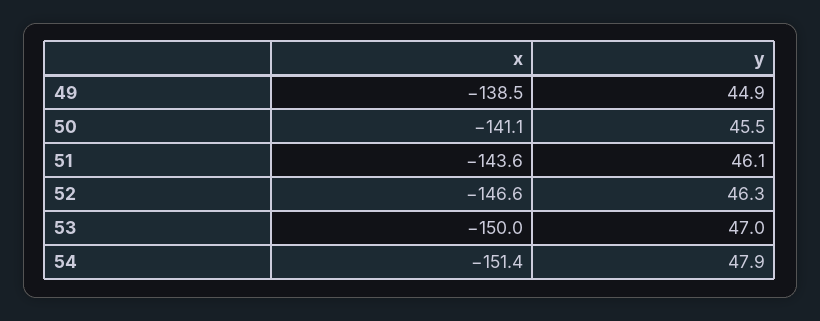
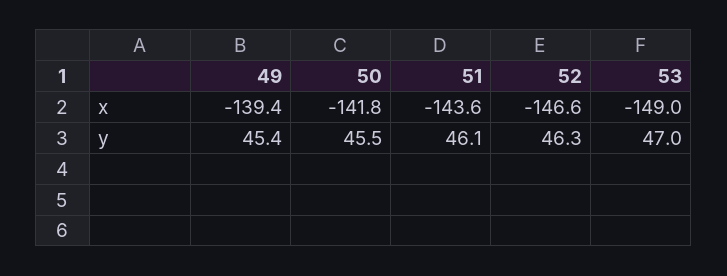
x, 49: -138.5 -> -139.4
y, 49: 44.9 -> 45.4
x, 50: -141.1 -> -141.8
x, 53: -150 -> -149
x, 54: -151.4 -> none
y, 54: 47.9 -> none

